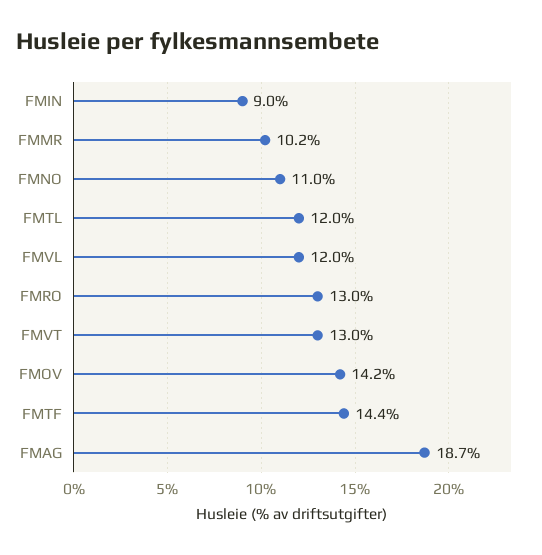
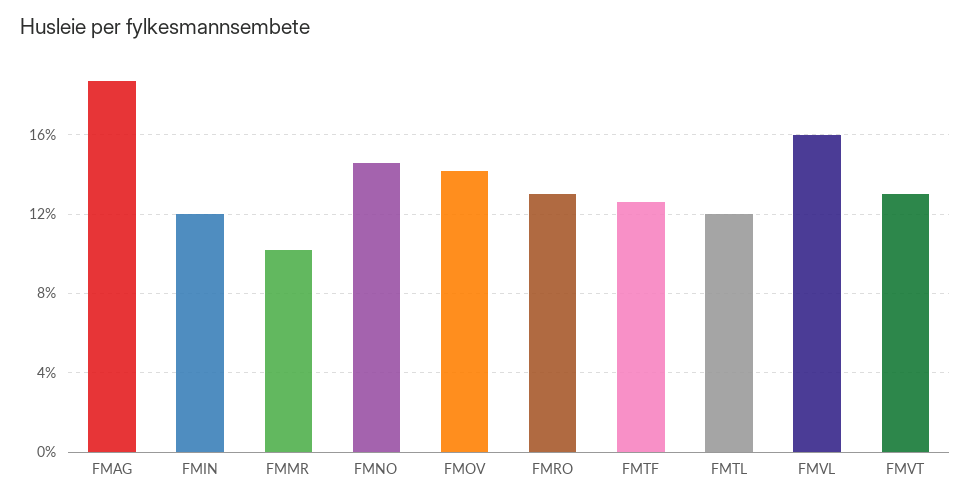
FMIN: 9 -> 12
FMNO: 11 -> 14.5
FMVL: 12 -> 16
FMTF: 14.4 -> 12.5

